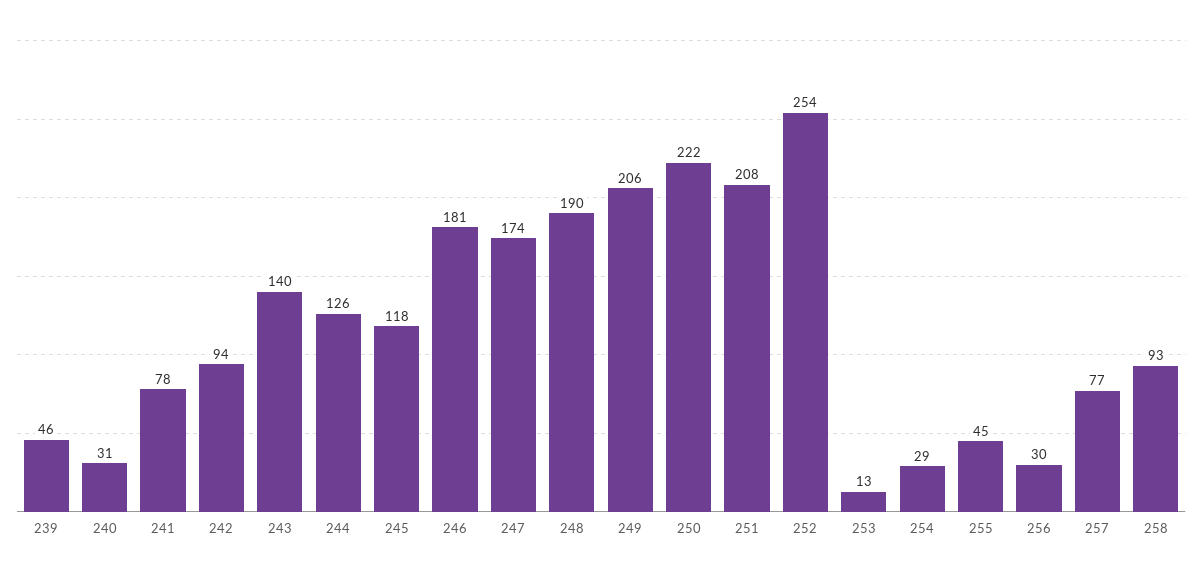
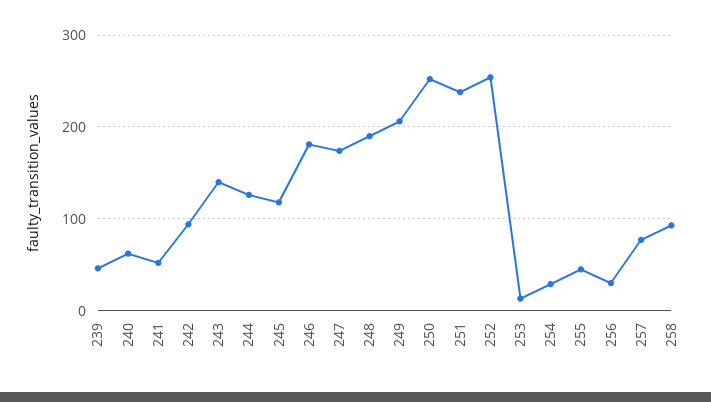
240: 31 -> 60
241: 78 -> 50
250: 222 -> 250
251: 208 -> 240

